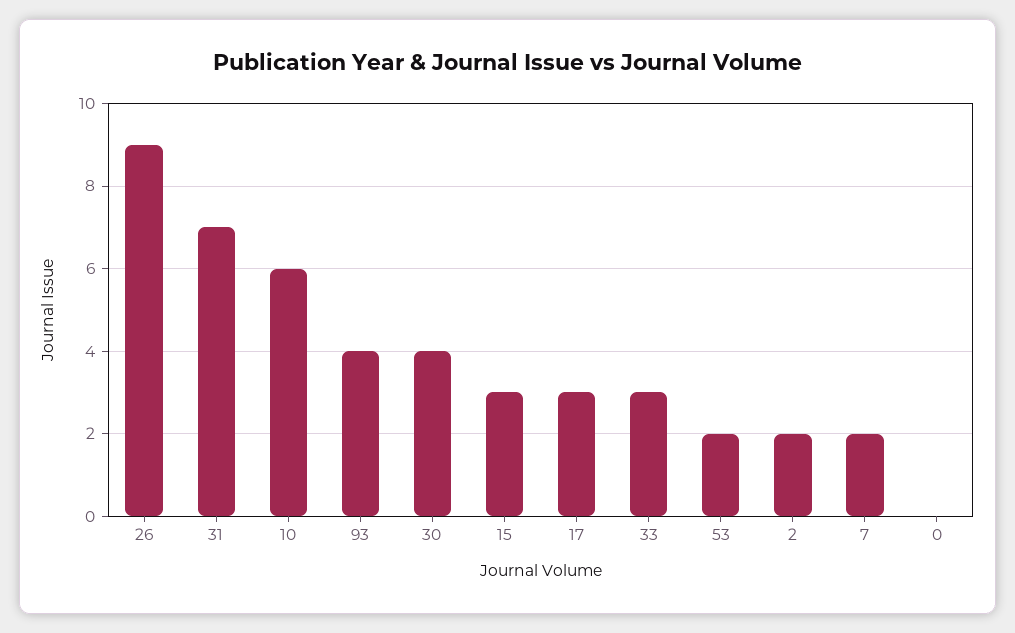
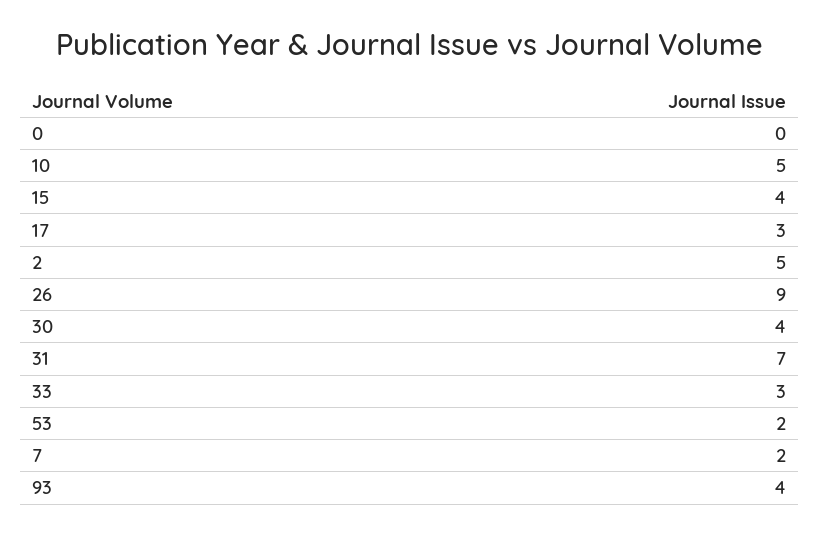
10: 6 -> 5
15: 3 -> 4
2: 2 -> 5

